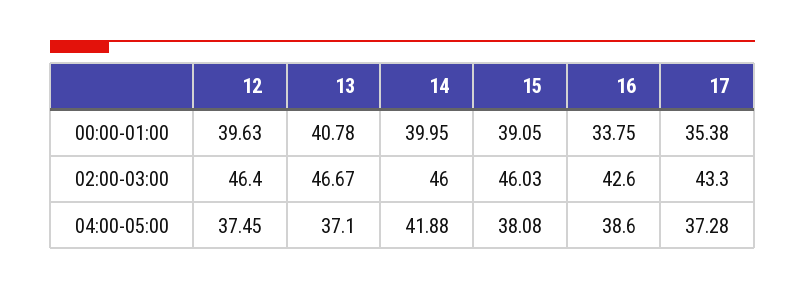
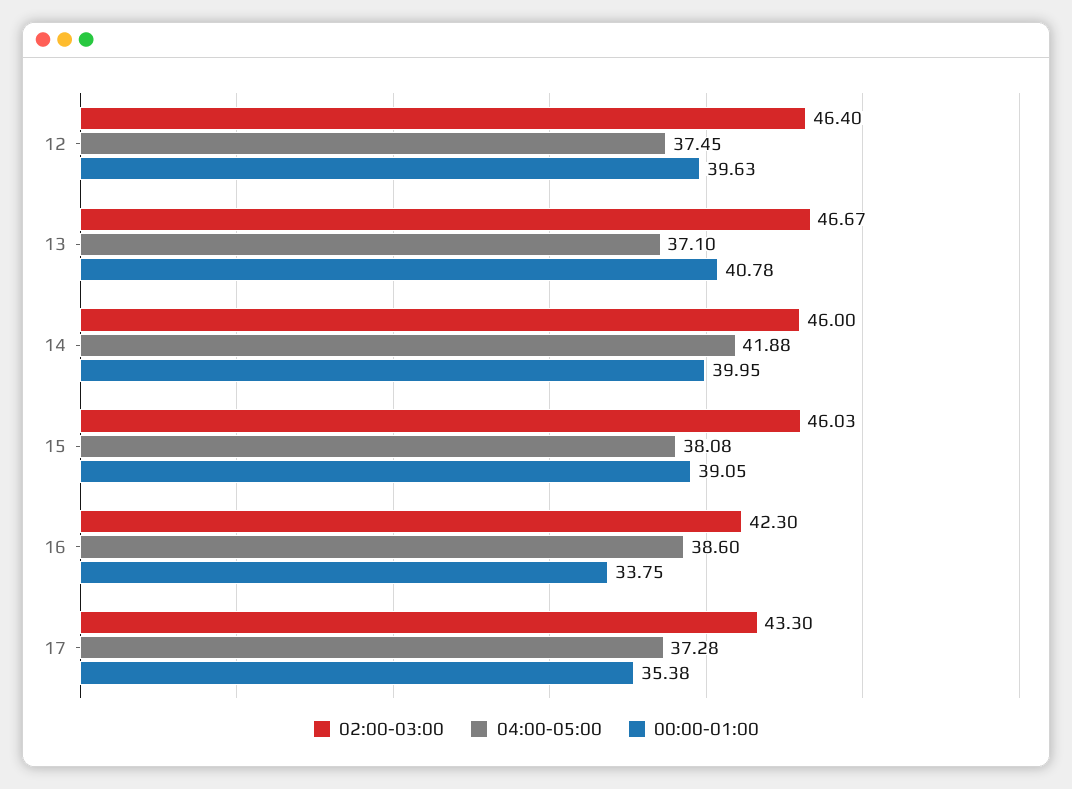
02:00-03:00, 16: 42.6 -> 42.3

